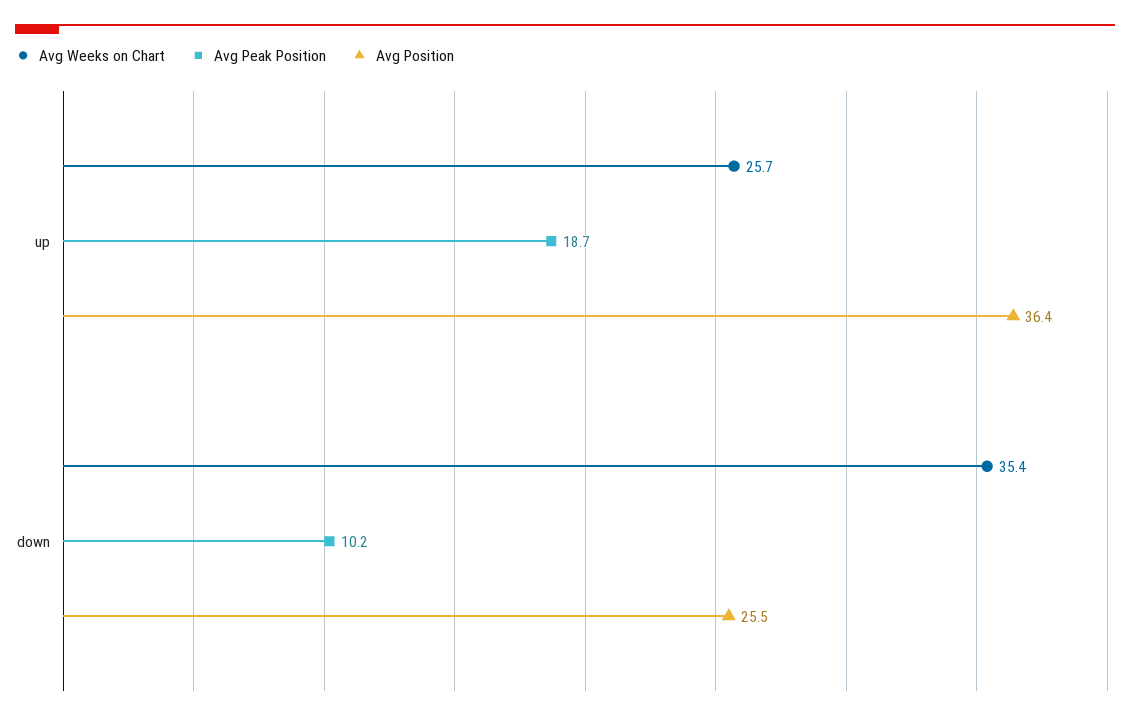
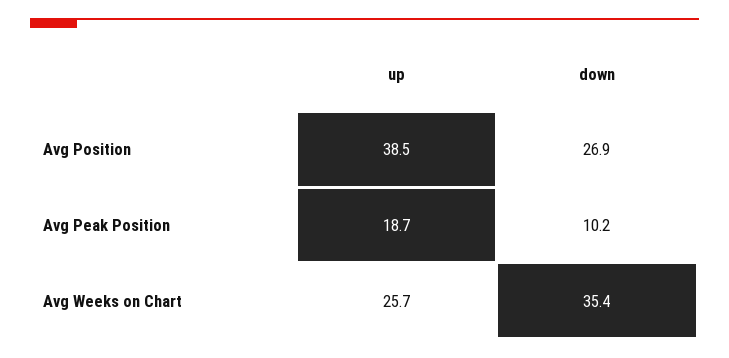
Avg Position, up: 36.4 -> 38.5
Avg Position, down: 25.5 -> 26.9

